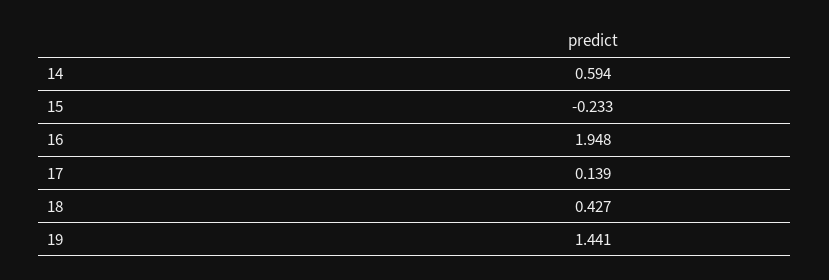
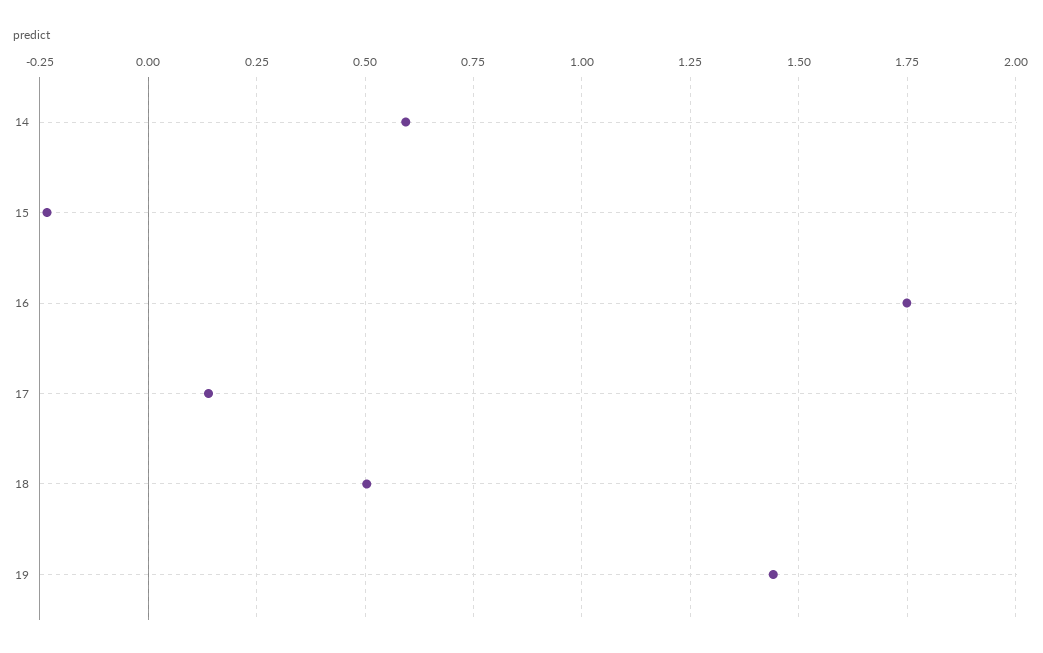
16: 1.948 -> 1.75
18: 0.427 -> 0.5

